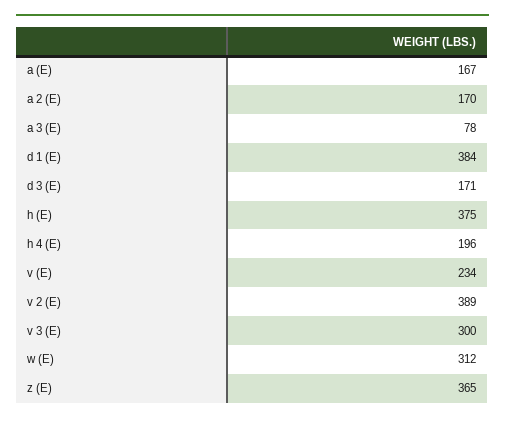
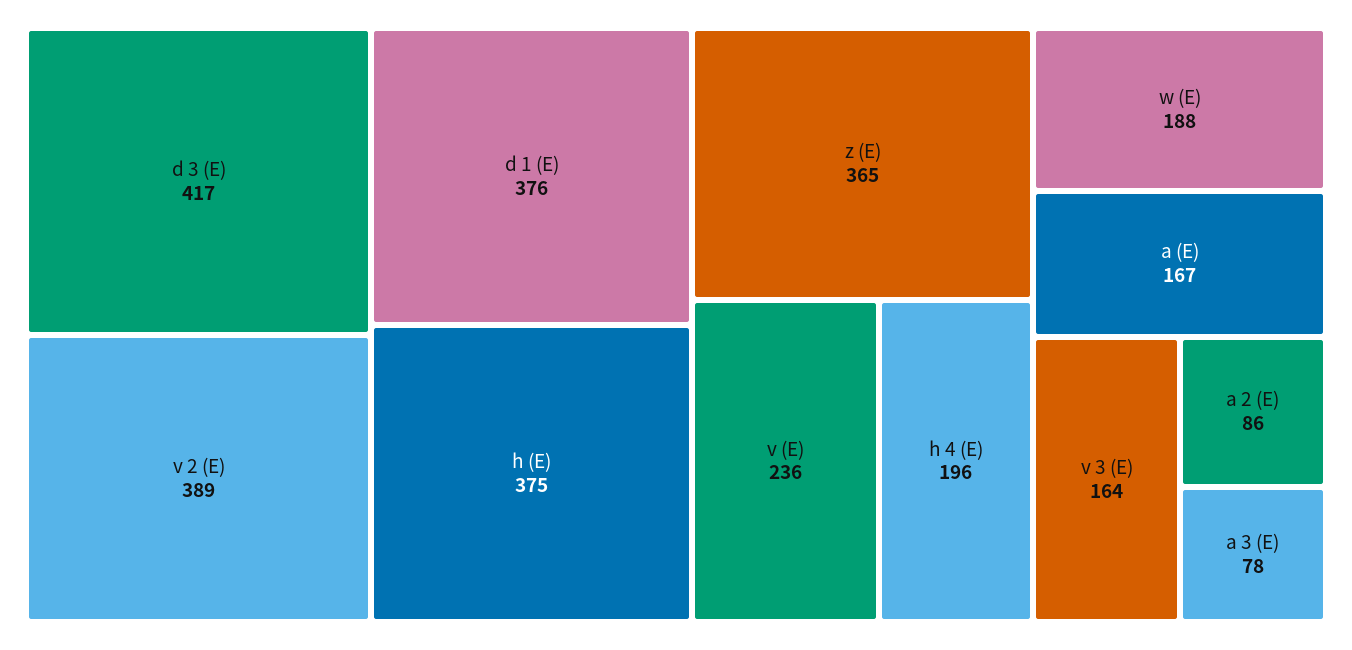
a 2 (E): 170 -> 86
d 1 (E): 384 -> 376
d 3 (E): 171 -> 417
v (E): 234 -> 236
v 3 (E): 300 -> 164
w (E): 312 -> 188

